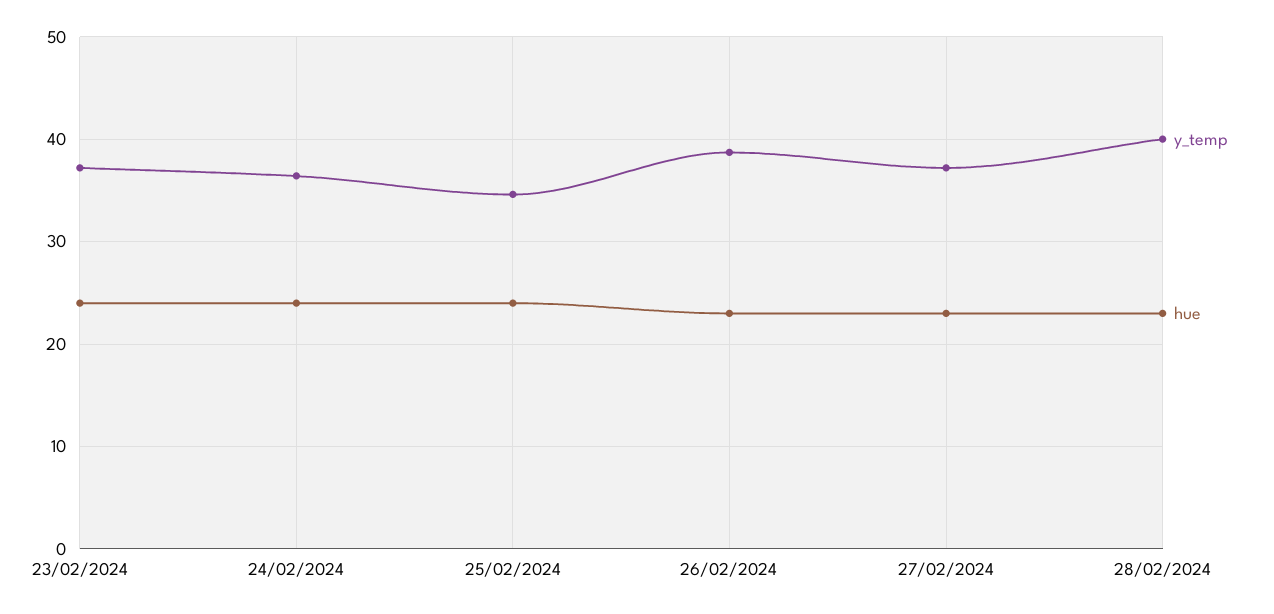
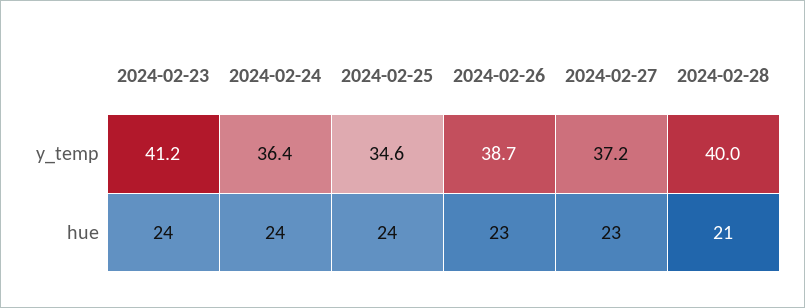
y_temp, 23/02/2024: 37 -> 41.2
hue, 28/02/2024: 23 -> 21

